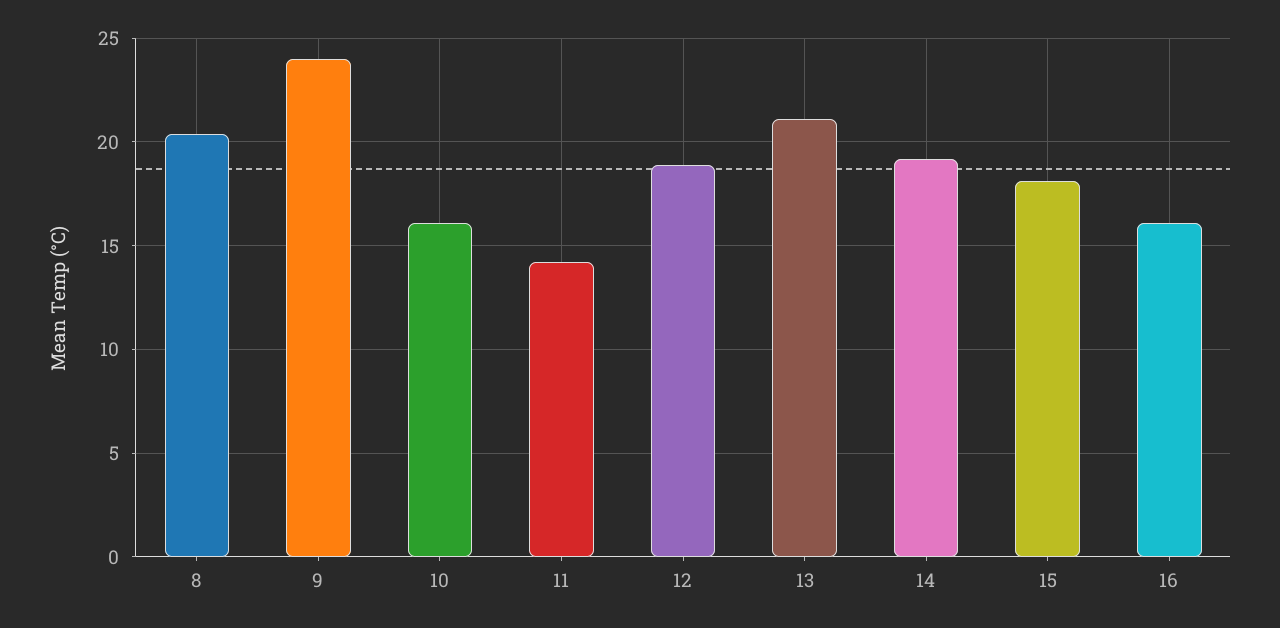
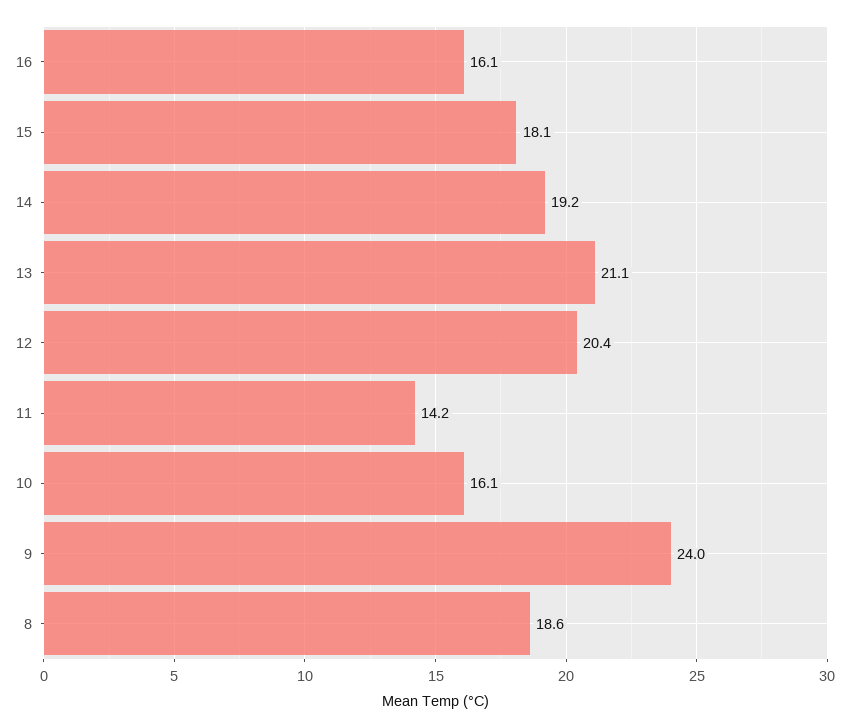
8: 20.5 -> 18.6
12: 19 -> 20.4

